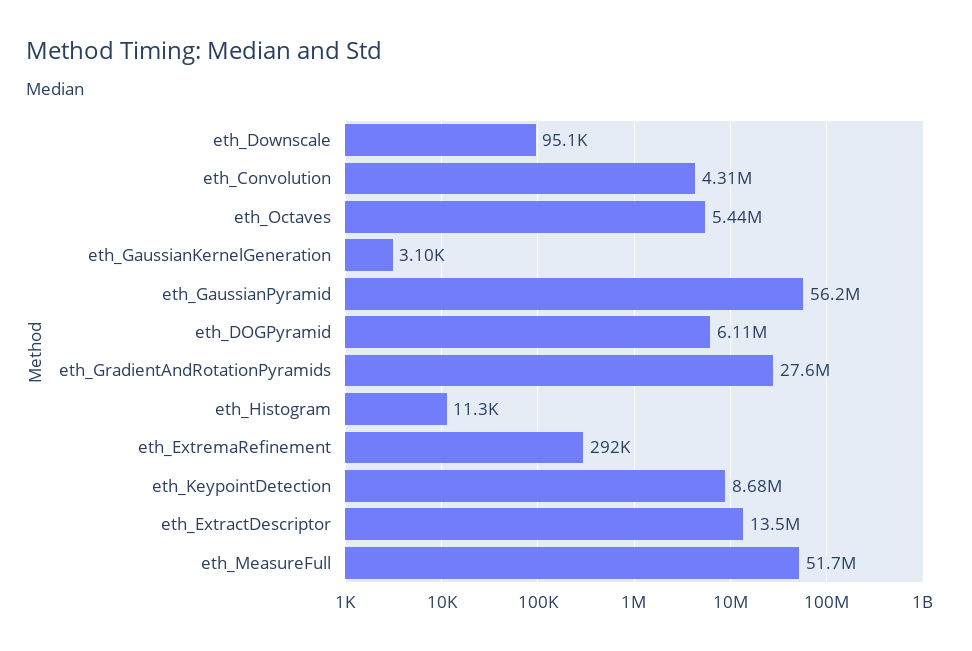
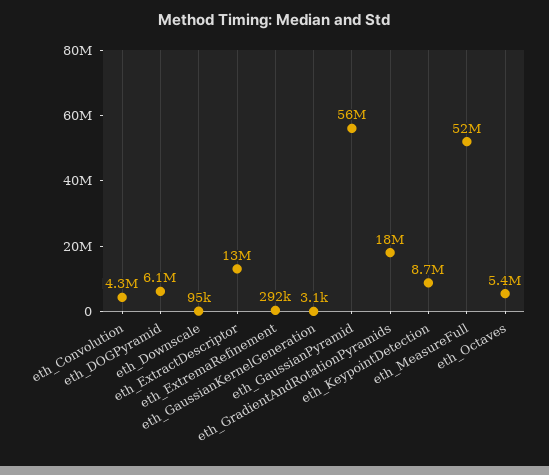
eth_GradientAndRotationPyramids: 27600000 -> 18000000
eth_Histogram: 11300 -> none

